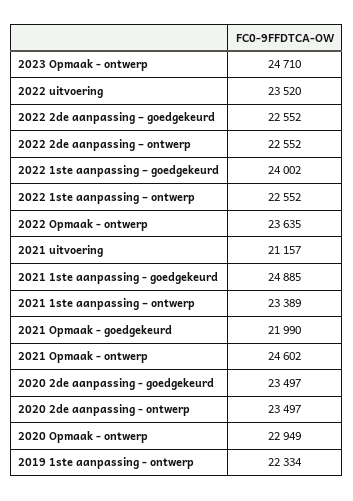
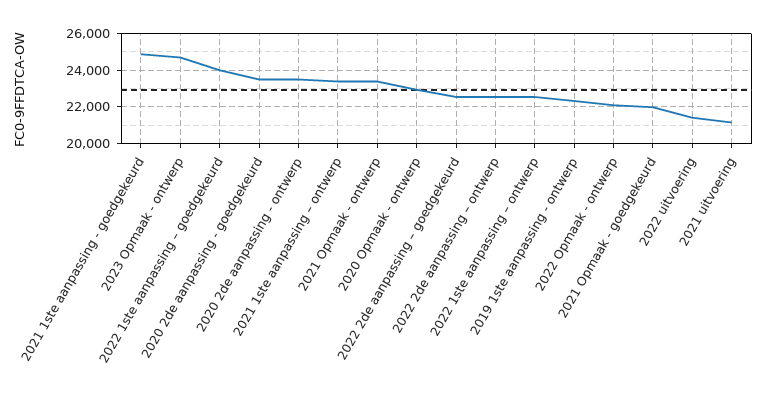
2022 uitvoering: 23520 -> 21500
2022 Opmaak - ontwerp: 23635 -> 22000
2021 Opmaak - ontwerp: 24602 -> 23500

